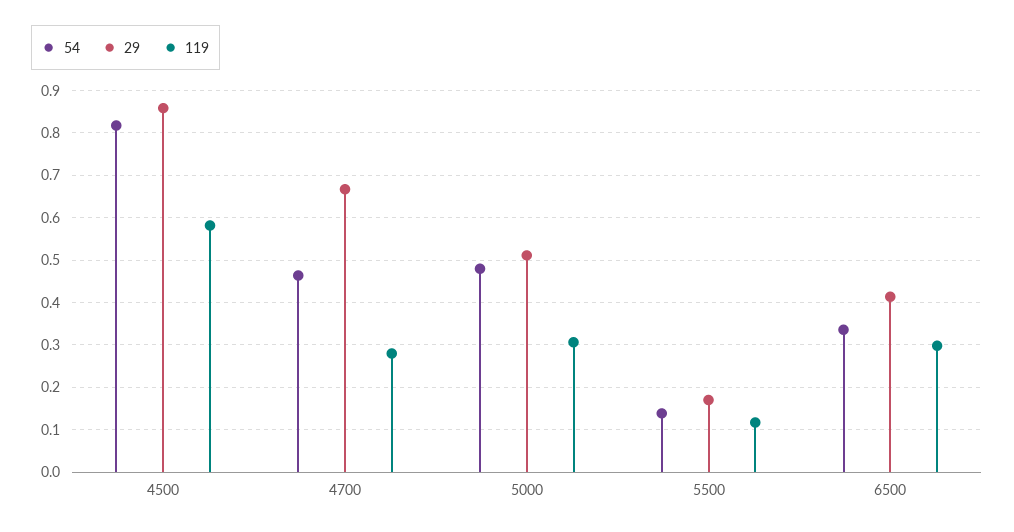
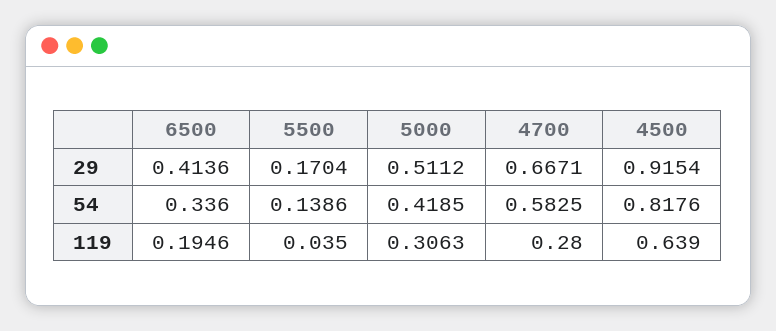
29, 4500: 0.86 -> 0.9154
119, 4500: 0.58 -> 0.639
54, 4700: 0.46 -> 0.5825
54, 5000: 0.48 -> 0.4185
119, 5500: 0.12 -> 0.035
119, 6500: 0.3 -> 0.1946

